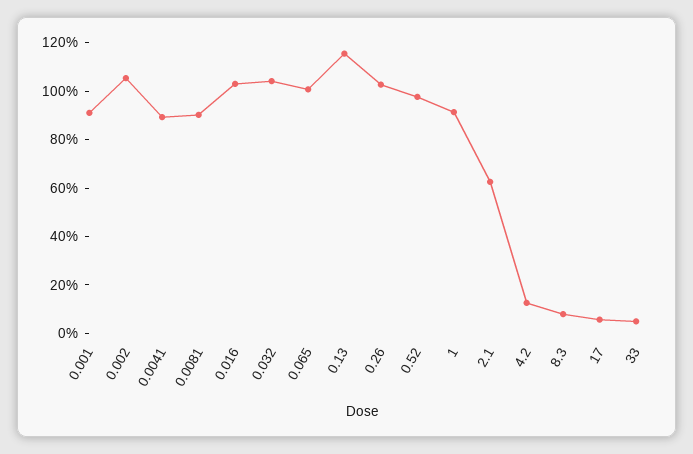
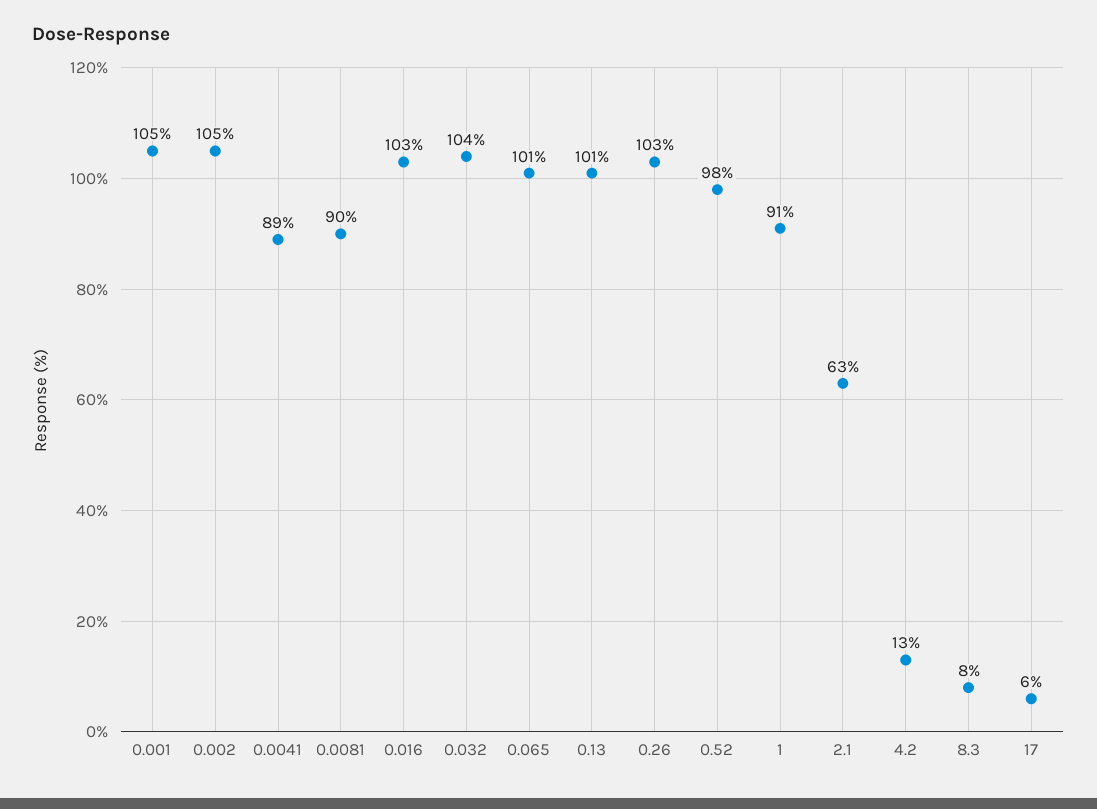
0.001: 90 -> 105
0.13: 115 -> 101
33: 5 -> none

